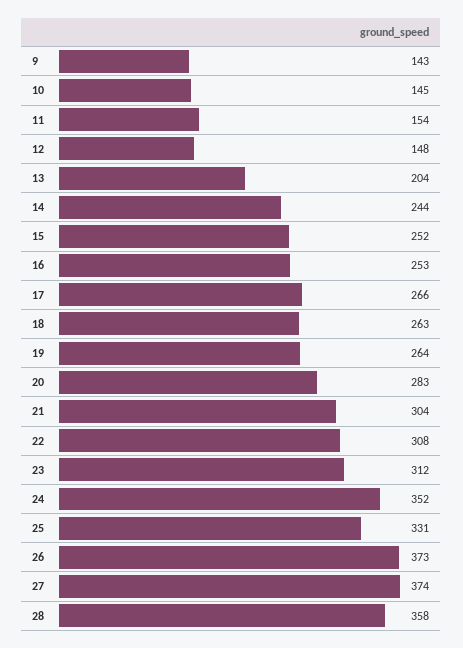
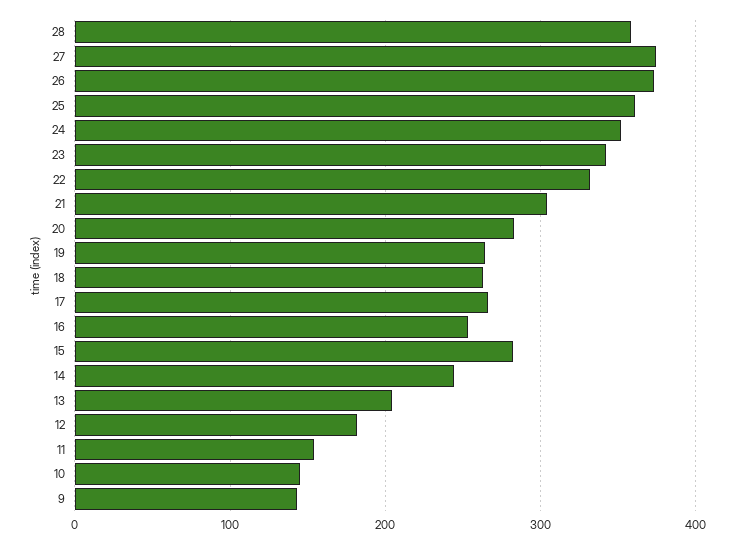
12: 148 -> 180
15: 252 -> 280
22: 308 -> 330
23: 312 -> 340
25: 331 -> 360

